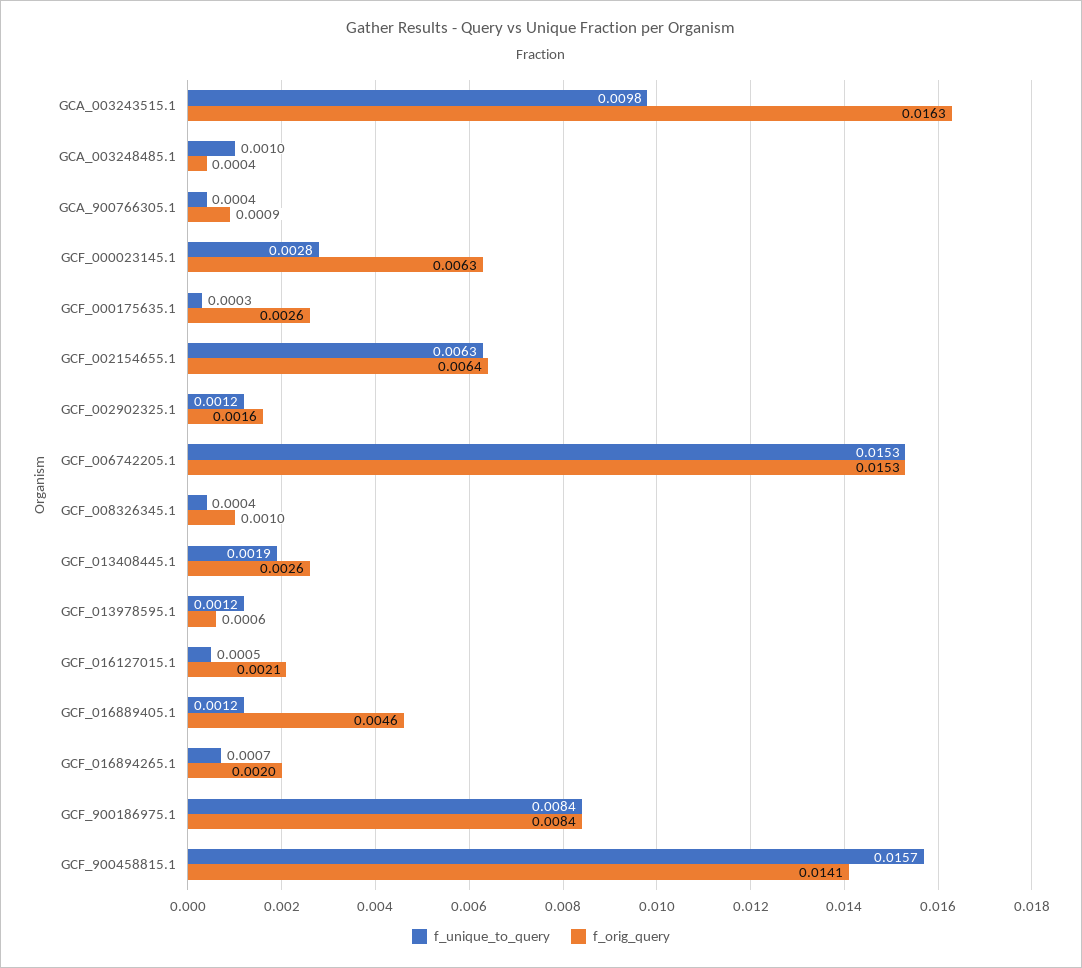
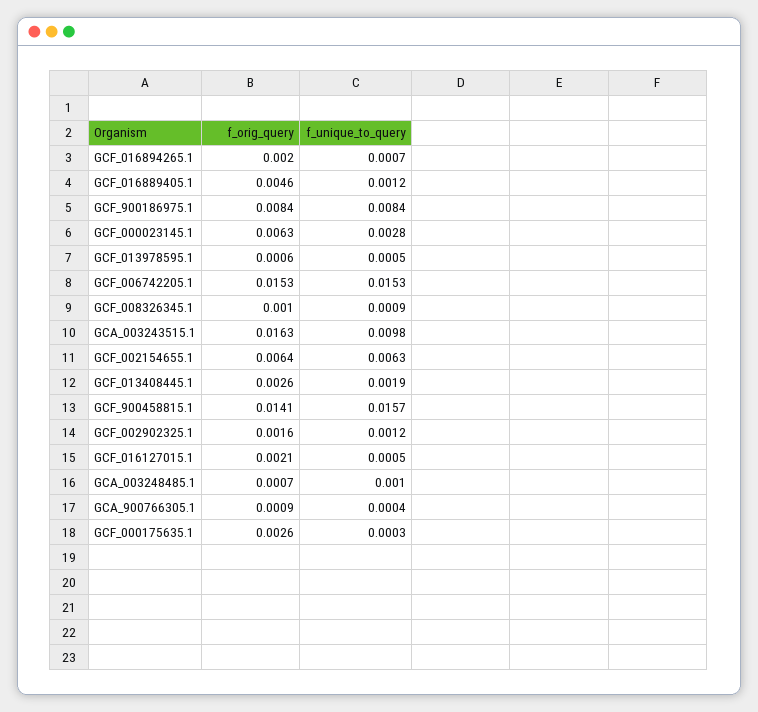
f_orig_query, GCA_003248485.1: 0.0004 -> 0.0007
f_unique_to_query, GCF_008326345.1: 0.0004 -> 0.0009
f_unique_to_query, GCF_013978595.1: 0.0012 -> 0.0005

